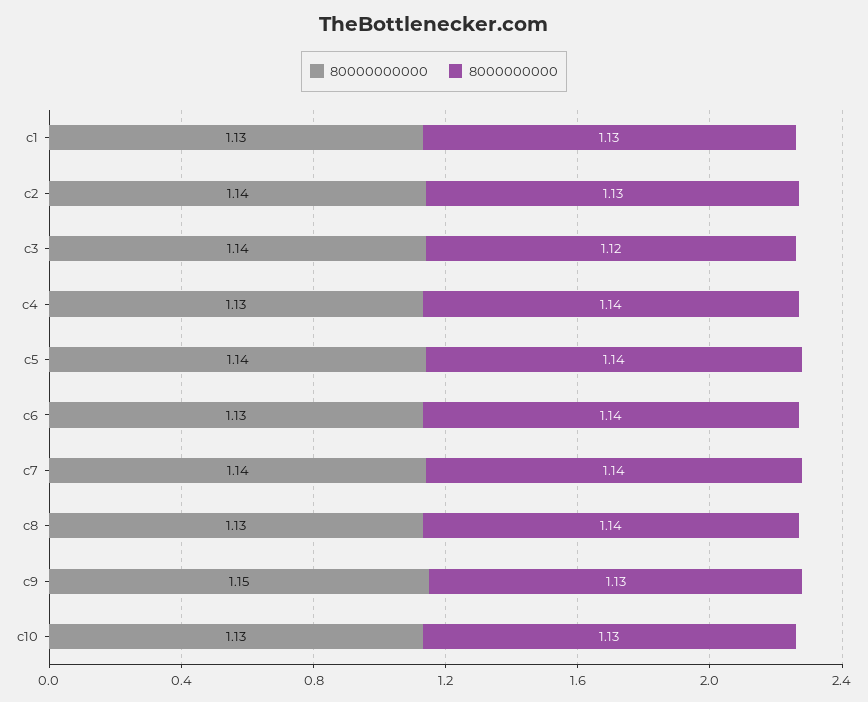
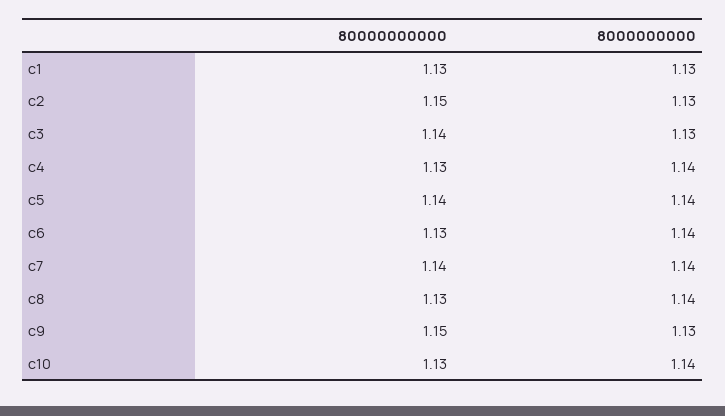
80000000000, c2: 1.14 -> 1.15
8000000000, c3: 1.12 -> 1.13
8000000000, c10: 1.13 -> 1.14

